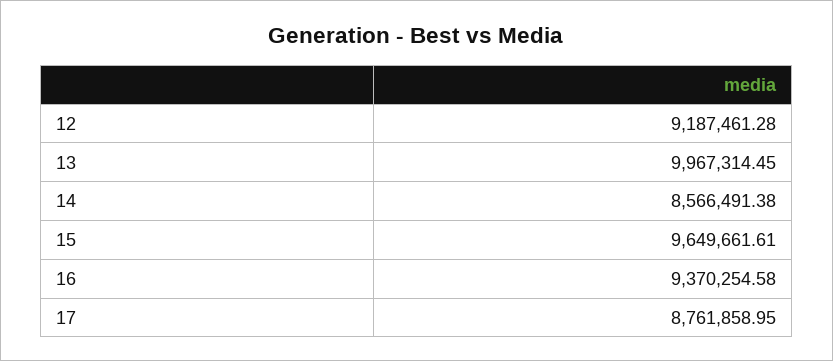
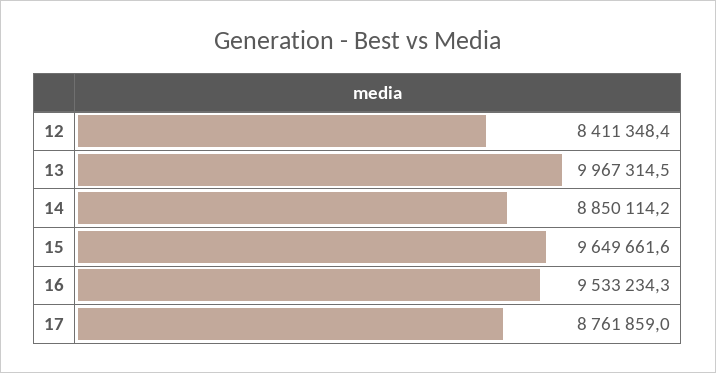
12: 9187461.28 -> 8411348.4
14: 8566491.38 -> 8850114.2
16: 9370254.58 -> 9533234.3

